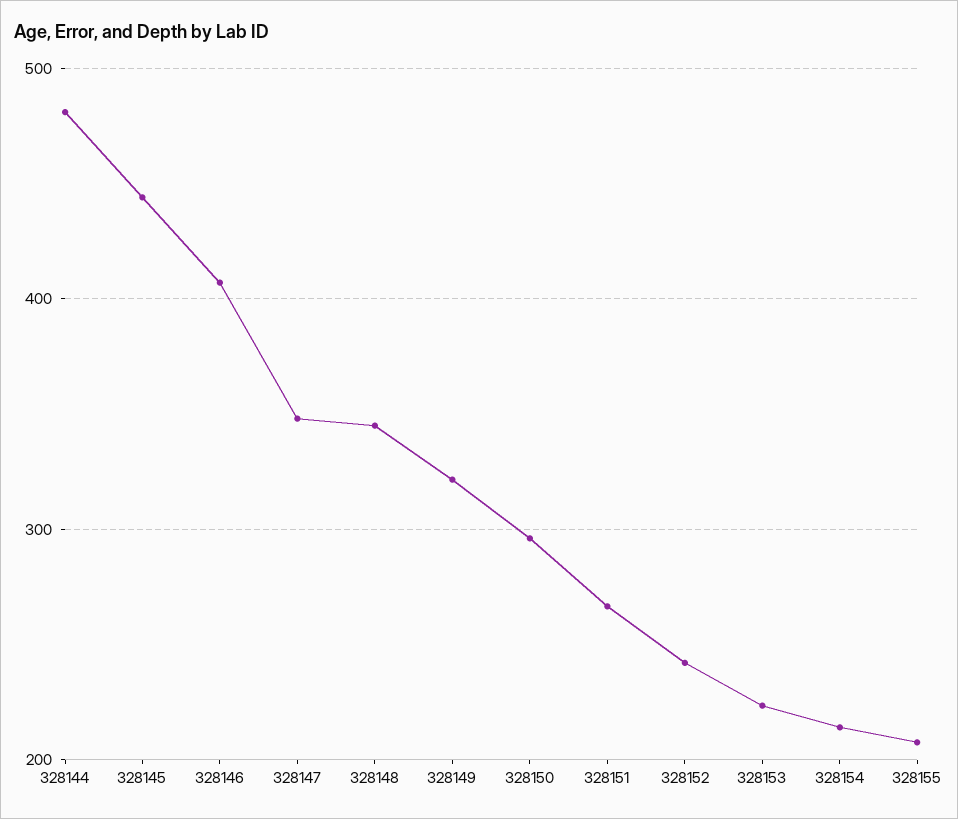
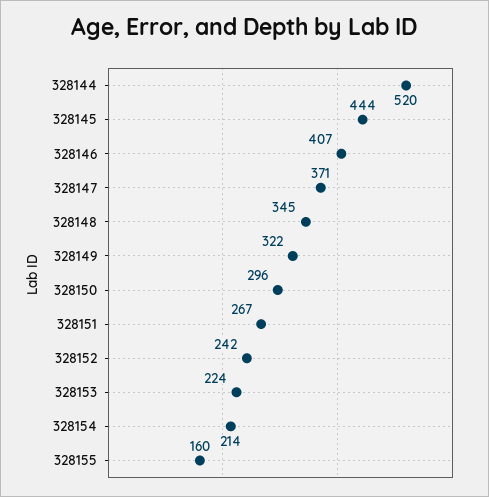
328144: 480 -> 520
328147: 350 -> 371
328155: 210 -> 160

